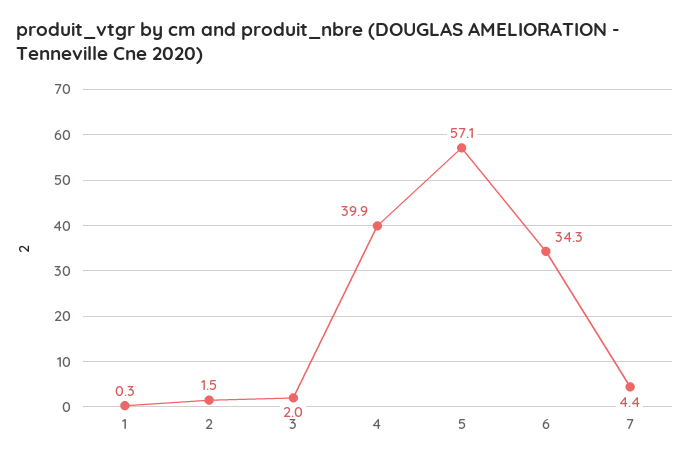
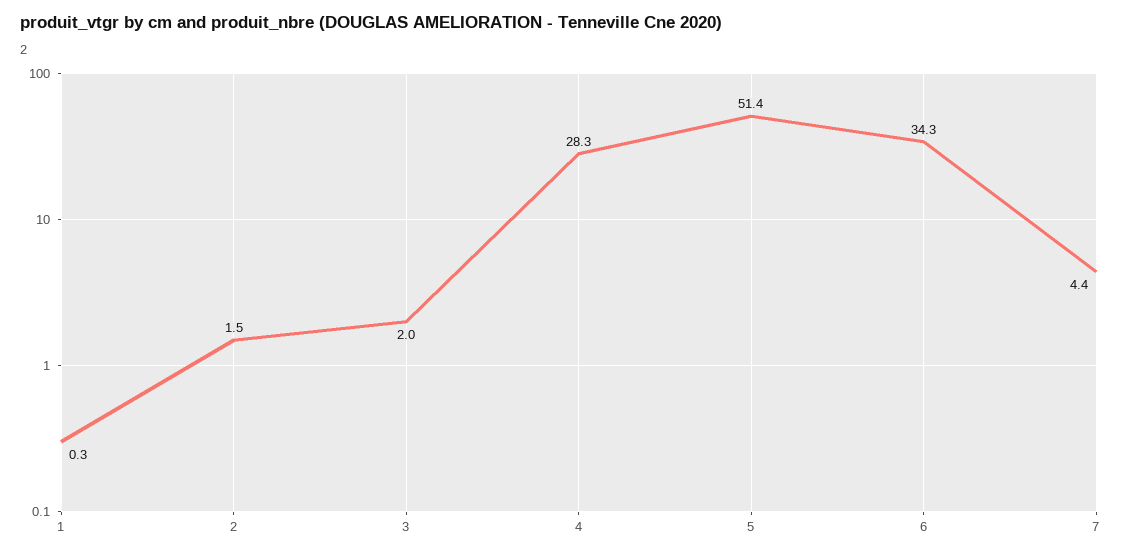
4: 39.9 -> 28.3
5: 57.1 -> 51.4

